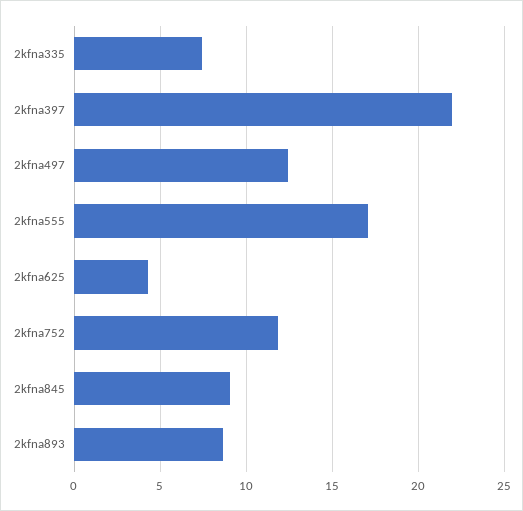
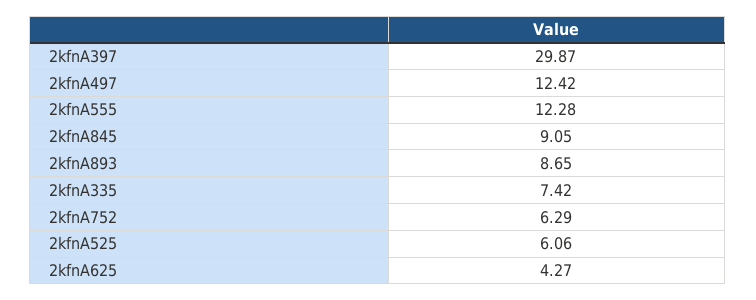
2kfna397: 22 -> 29.87
2kfna555: 17 -> 12.28
2kfna752: 12 -> 6.29
2kfnA525: none -> 6.06

